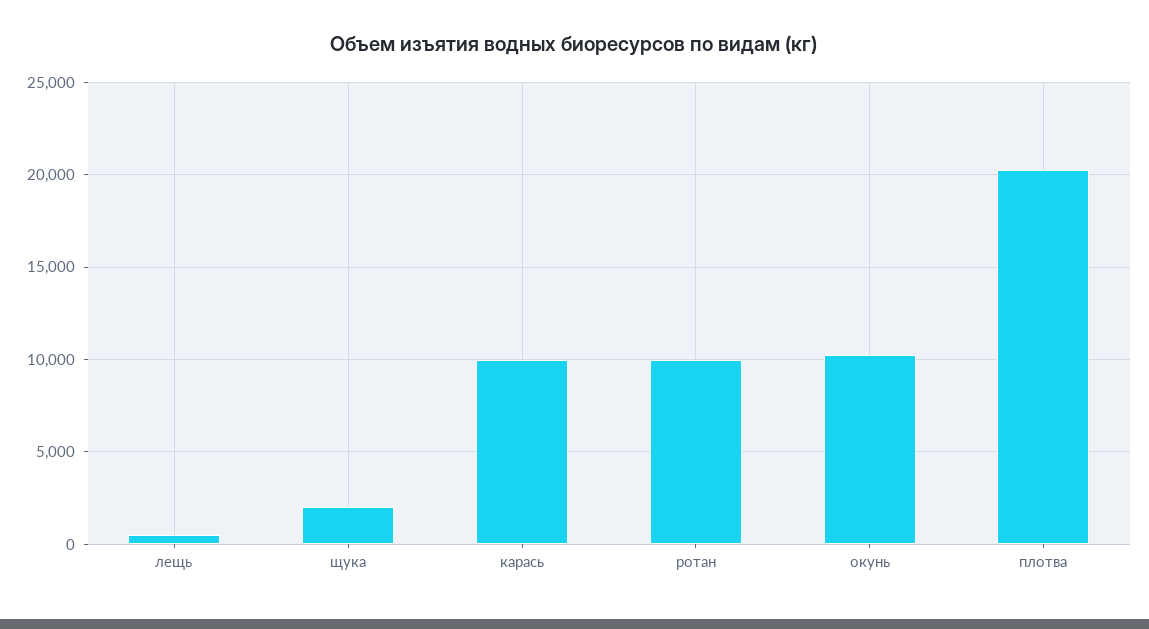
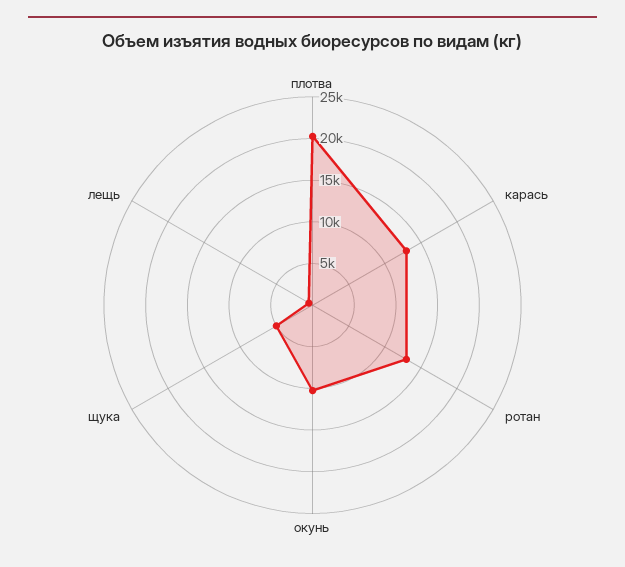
щука: 2000 -> 5000
карась: 10000 -> 13000
ротан: 10000 -> 13000

